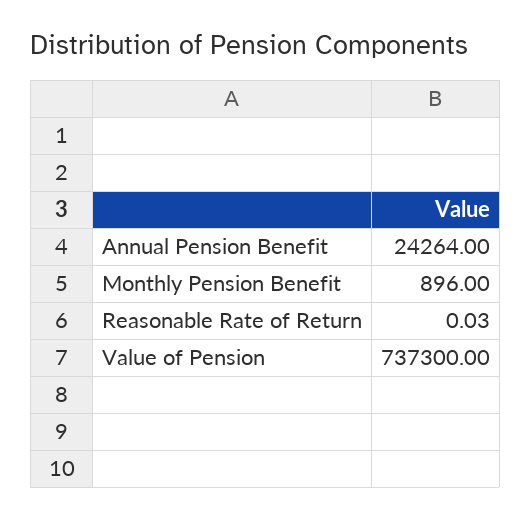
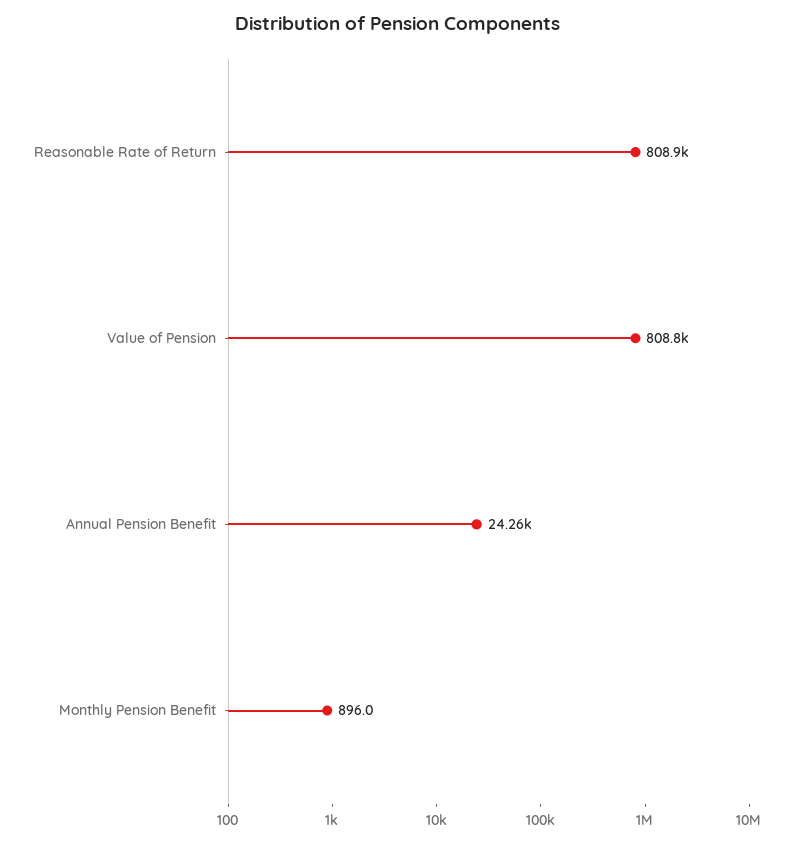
Reasonable Rate of Return: 0.03 -> 808900
Value of Pension: 737300 -> 808800

